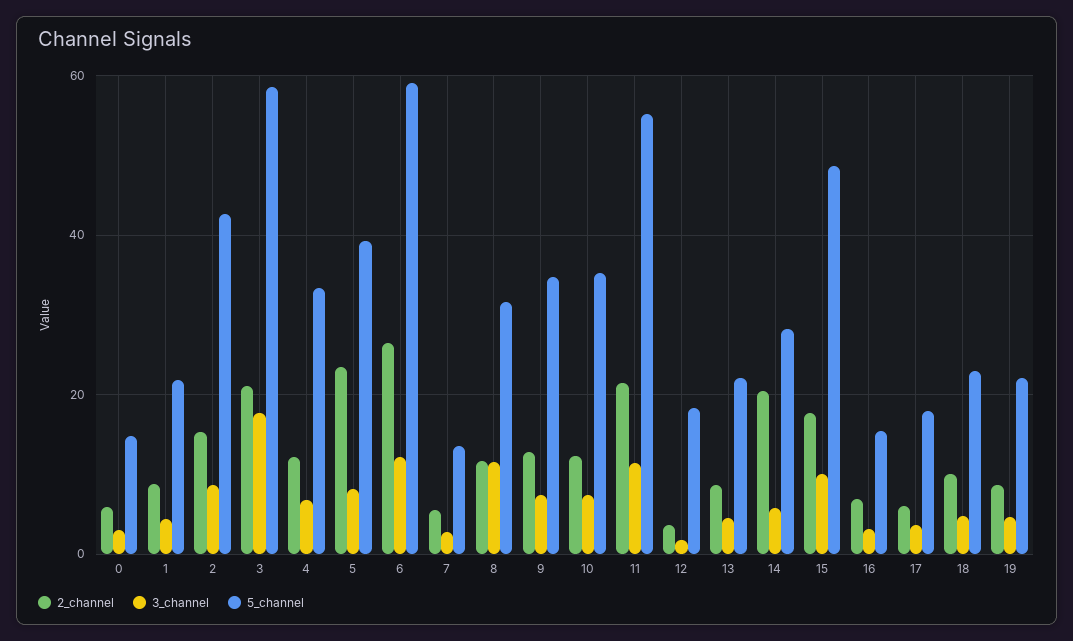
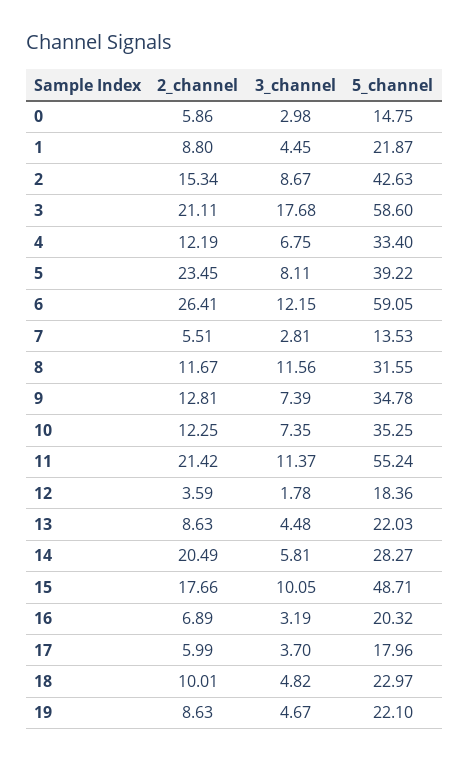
5_channel, 16: 16 -> 20.32

